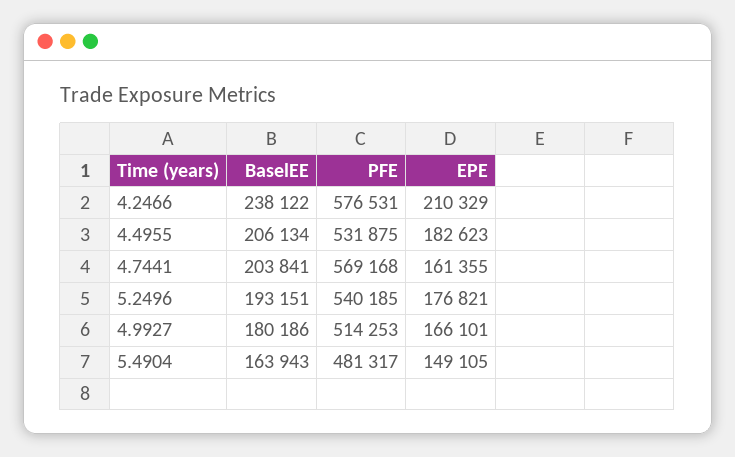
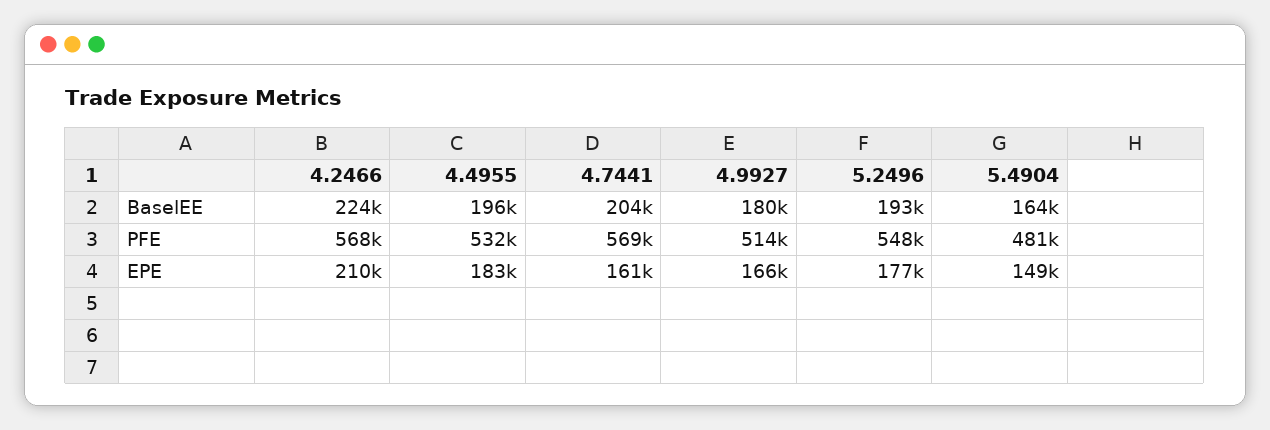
BaselEE, 4.2466: 238122 -> 224000
PFE, 4.2466: 576531 -> 568000
BaselEE, 4.4955: 206134 -> 196000
PFE, 5.2496: 540185 -> 548000

